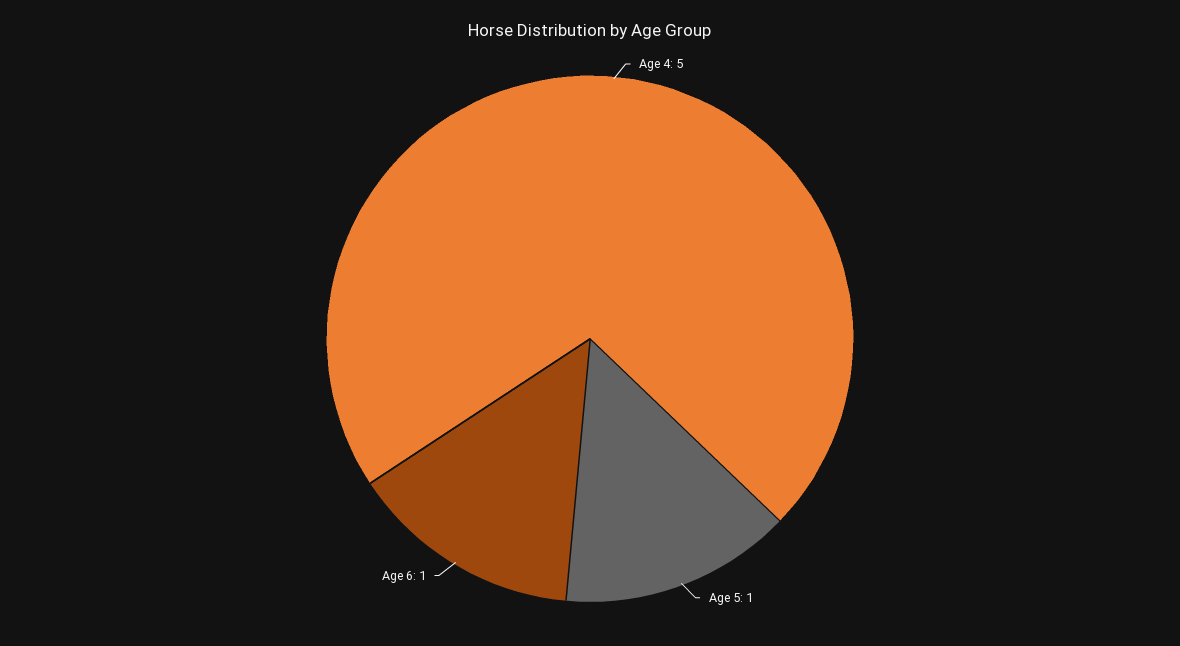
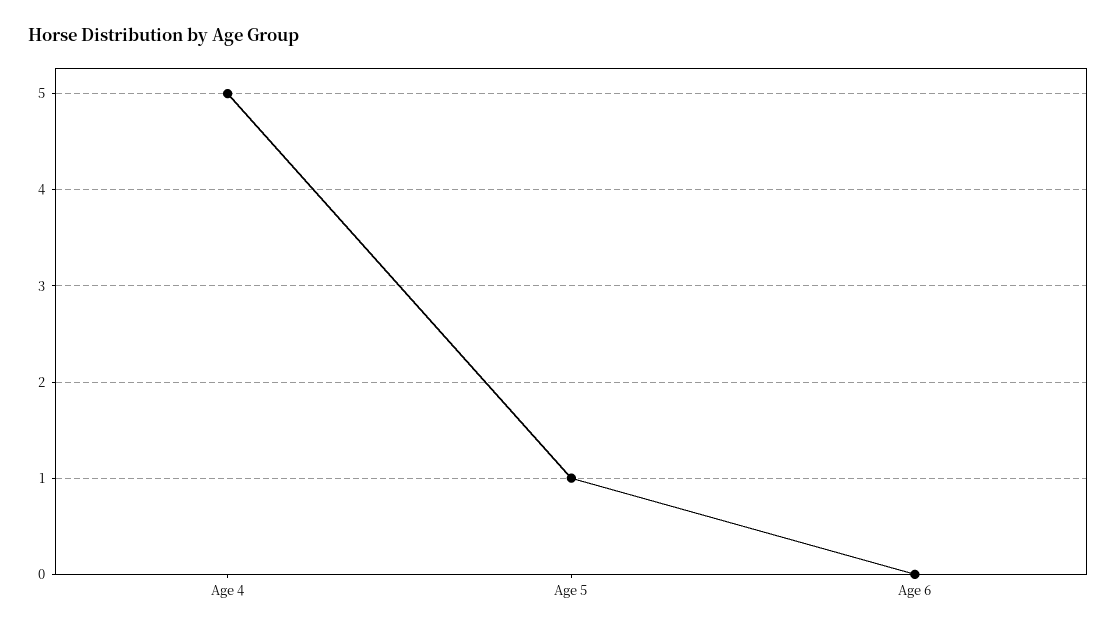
Age 6: 1 -> 0

